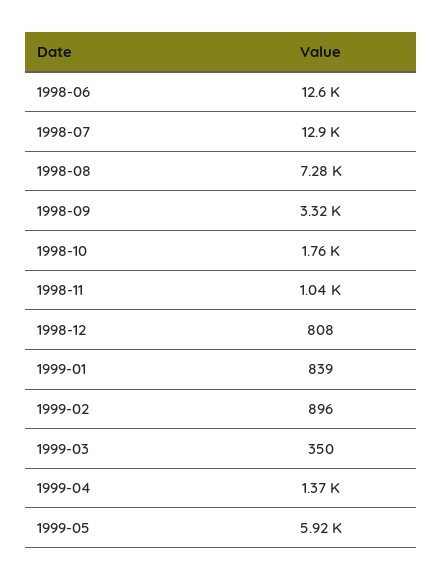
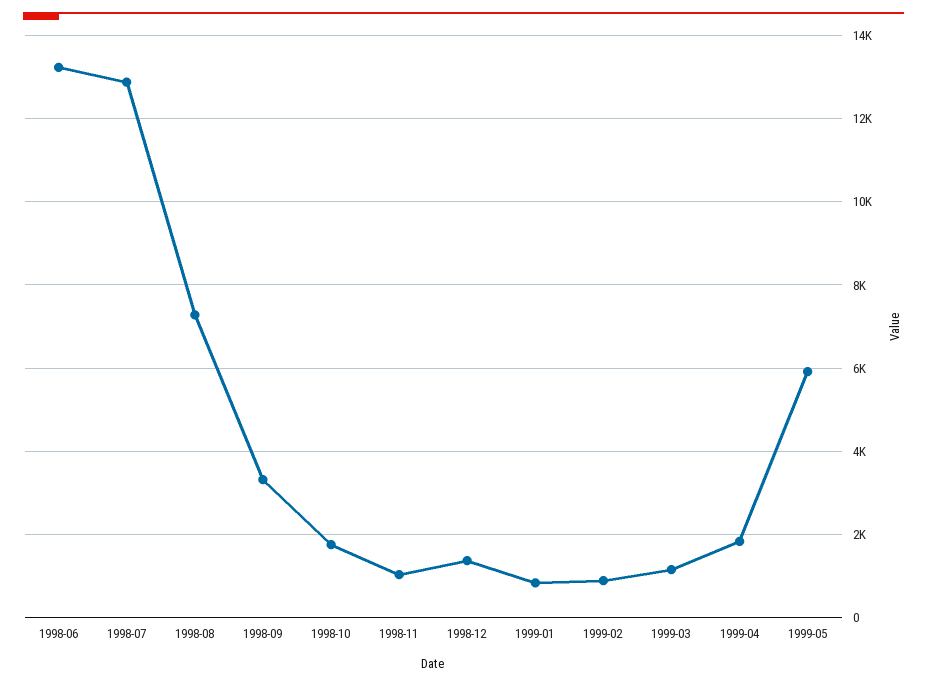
1998-06: 12600 -> 13200
1998-12: 808 -> 1400
1999-03: 350 -> 1200
1999-04: 1370 -> 1800

